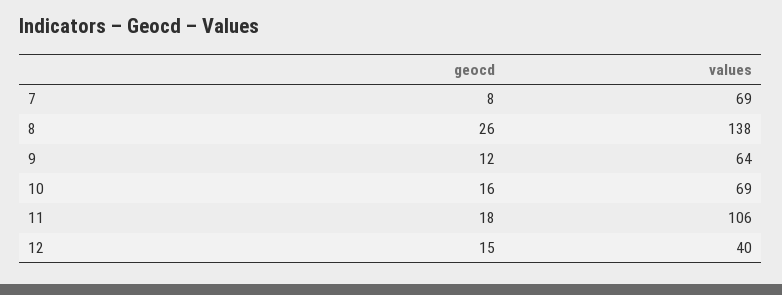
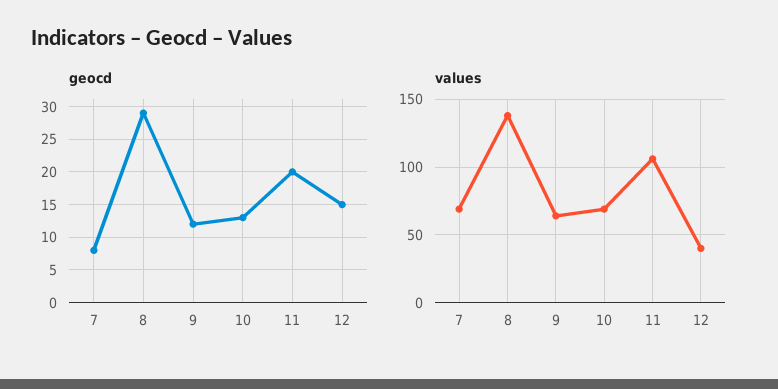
geocd, 8: 26 -> 29
geocd, 10: 16 -> 13
geocd, 11: 18 -> 20

